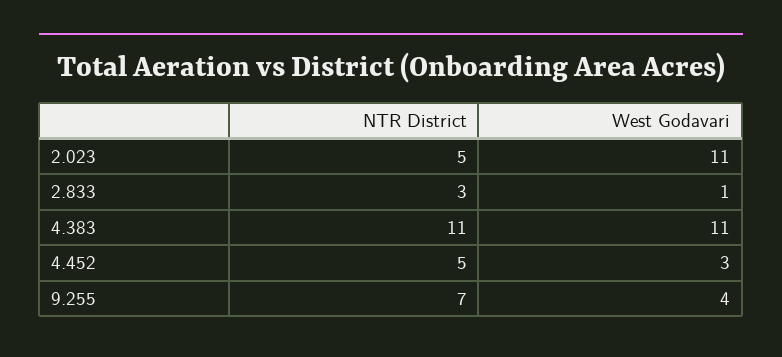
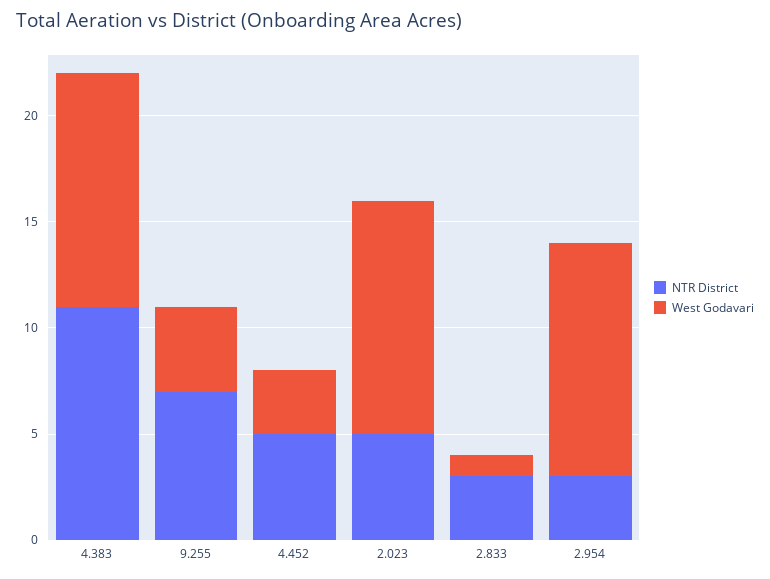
NTR District, 2.954: none -> 3
West Godavari, 2.954: none -> 11

